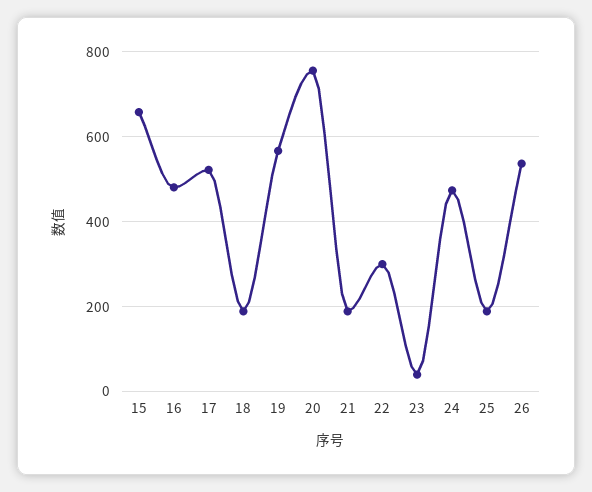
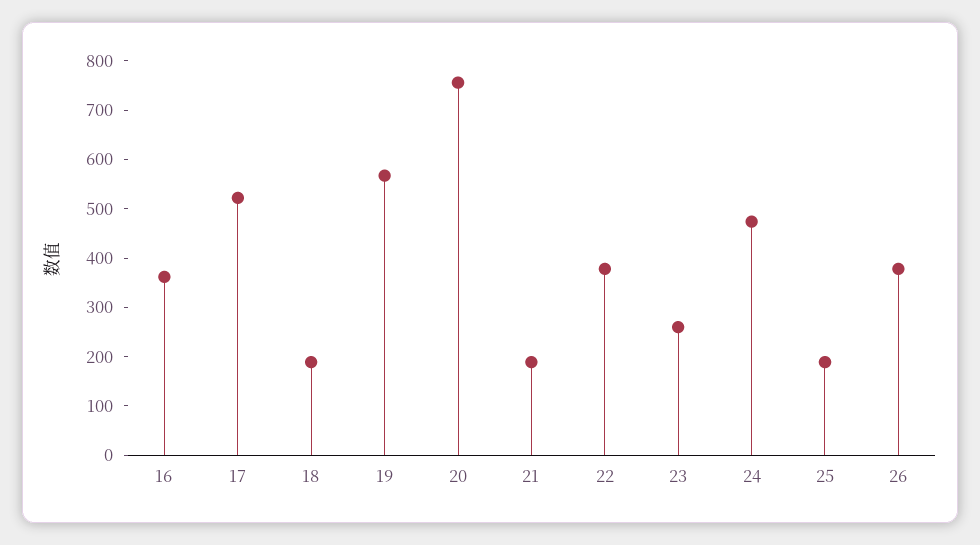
15: 660 -> none
16: 480 -> 360
22: 300 -> 380
23: 40 -> 260
26: 540 -> 380

